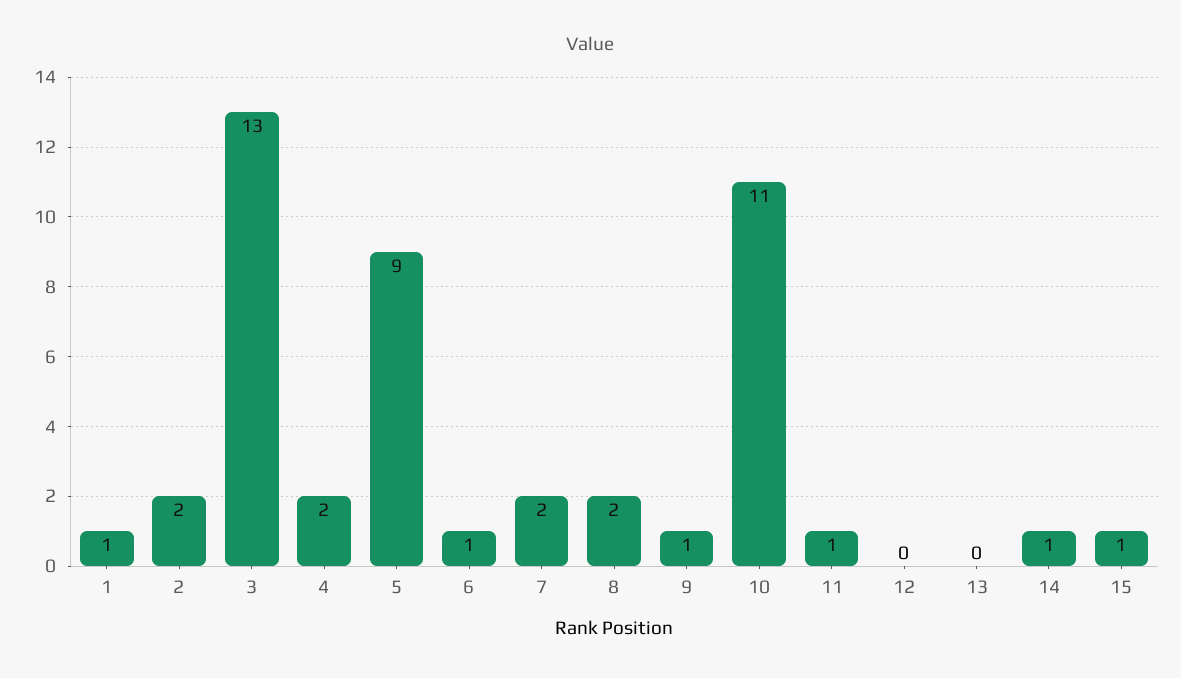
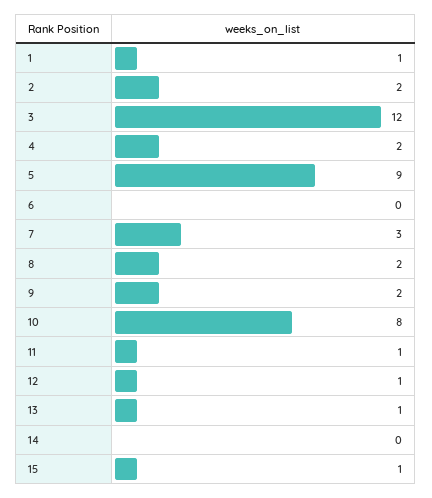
3: 13 -> 12
6: 1 -> 0
7: 2 -> 3
9: 1 -> 2
10: 11 -> 8
12: 0 -> 1
13: 0 -> 1
14: 1 -> 0

